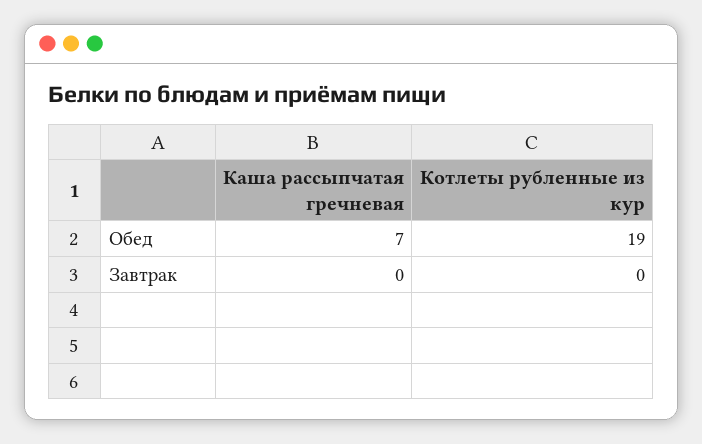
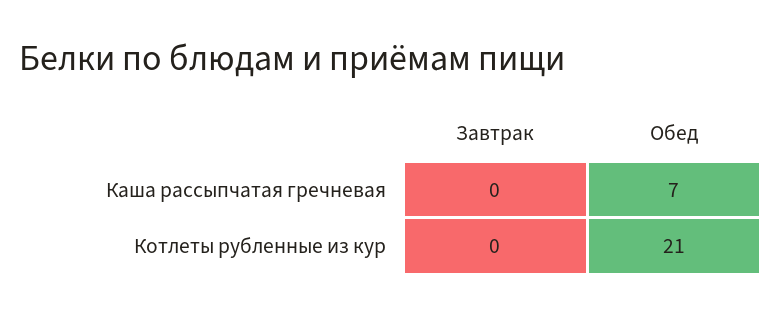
Котлеты рубленные из кур, Обед: 19 -> 21

